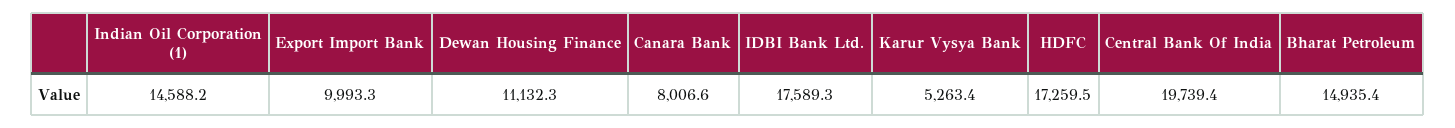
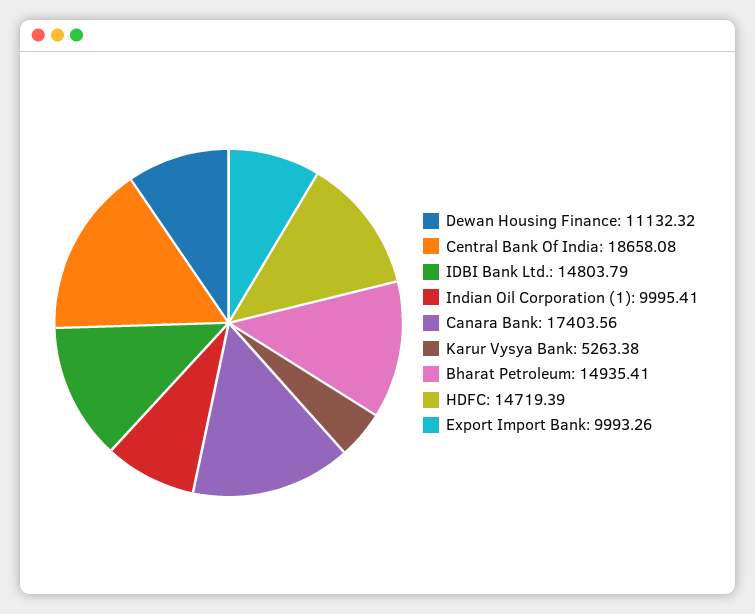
Indian Oil Corporation (1): 14588.2 -> 9995.41
Canara Bank: 8006.6 -> 17403.56
IDBI Bank Ltd.: 17589.3 -> 14803.79
HDFC: 17259.5 -> 14719.39
Central Bank Of India: 19739.4 -> 18658.08

